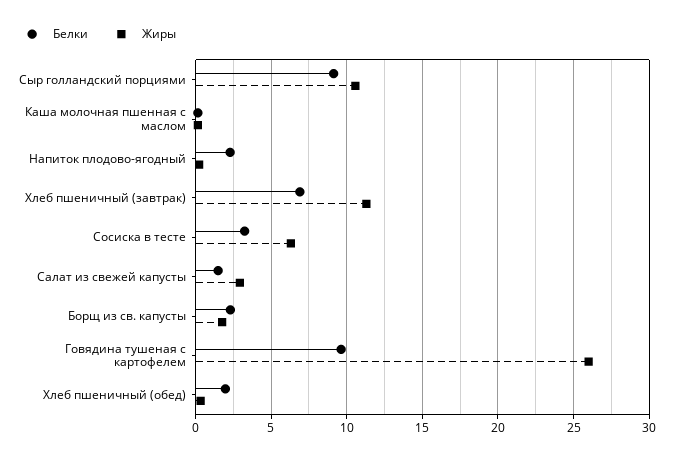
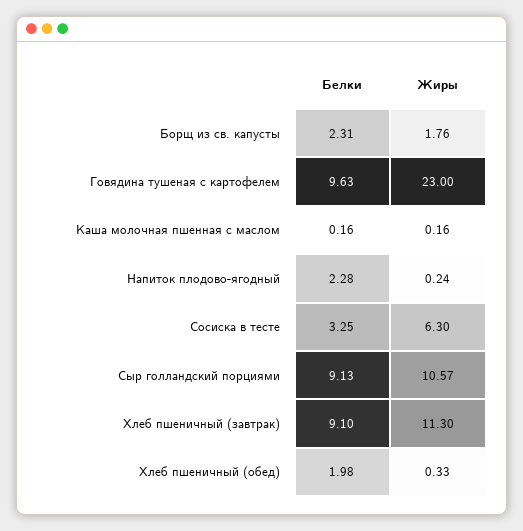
Белки, Хлеб пшеничный (завтрак): 7 -> 9.1
Белки, Салат из свежей капусты: 1.5 -> none
Жиры, Салат из свежей капусты: 3 -> none
Жиры, Говядина тушеная с картофелем: 26 -> 23

